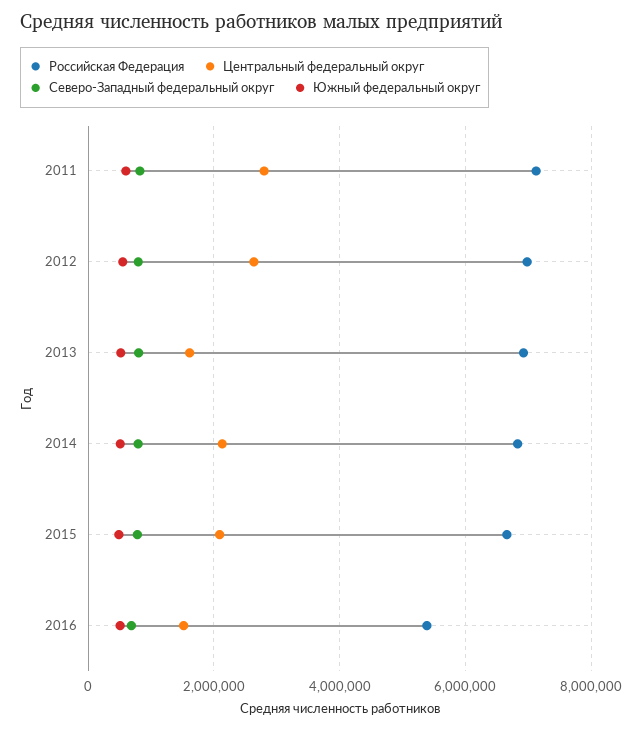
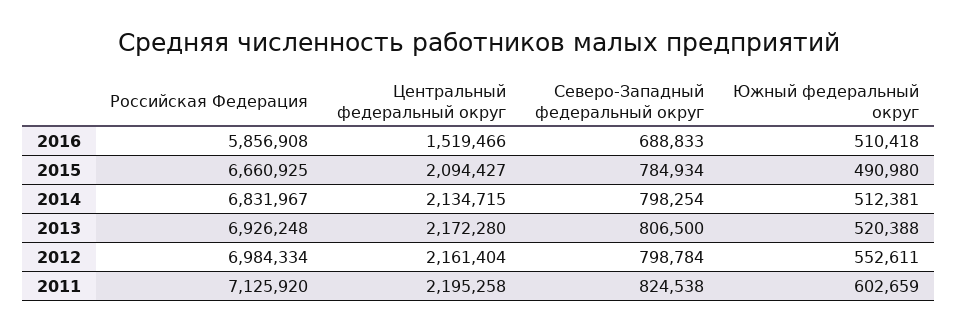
Центральный федеральный округ, 2011: 2800000 -> 2195258
Центральный федеральный округ, 2012: 2600000 -> 2161404
Центральный федеральный округ, 2013: 1600000 -> 2172280
Российская Федерация, 2016: 5400000 -> 5856908

